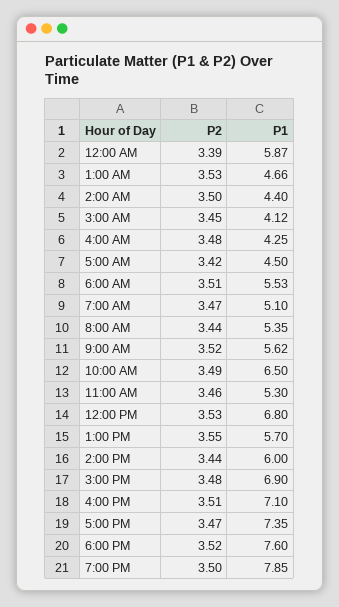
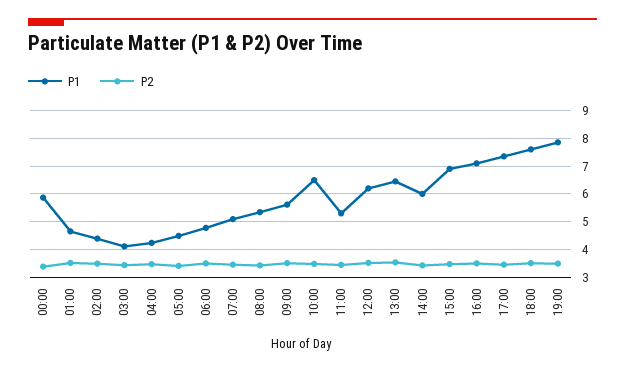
P1, 6:00 AM: 5.53 -> 4.75
P1, 12:00 PM: 6.8 -> 6.25
P1, 1:00 PM: 5.7 -> 6.5

